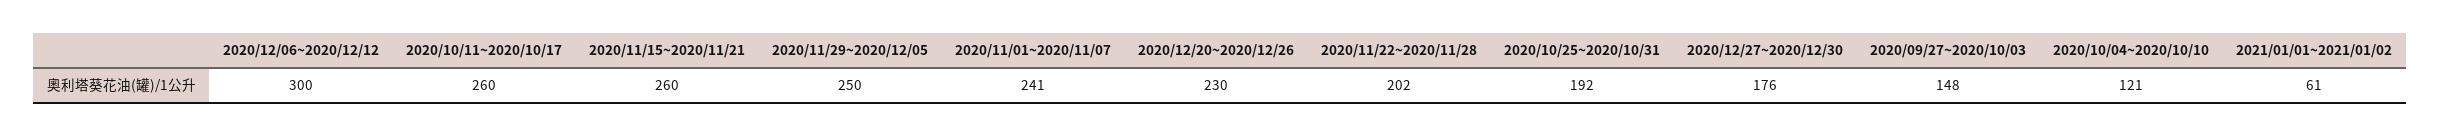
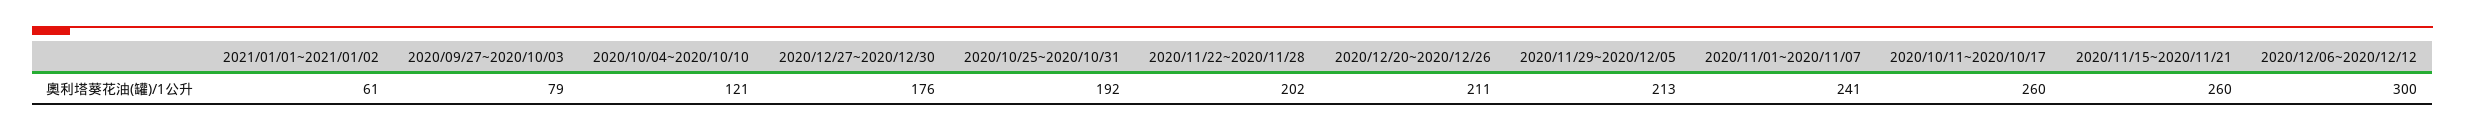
2020/11/29~2020/12/05: 250 -> 213
2020/12/20~2020/12/26: 230 -> 211
2020/09/27~2020/10/03: 148 -> 79

